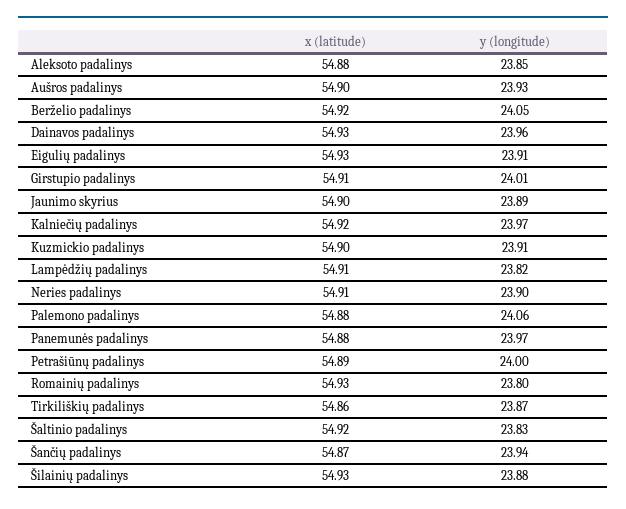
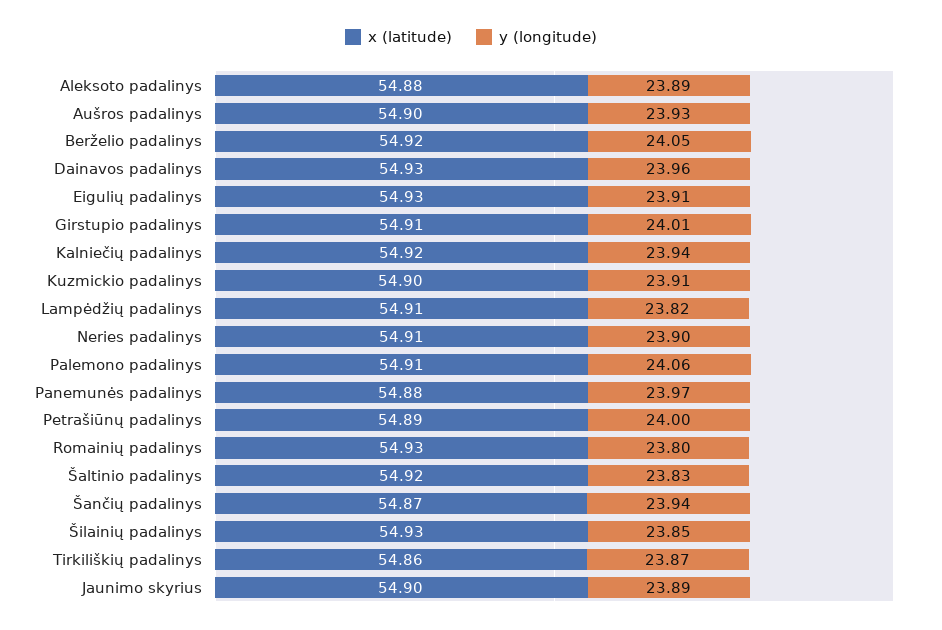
y (longitude), Aleksoto padalinys: 23.85 -> 23.89
y (longitude), Kalniečių padalinys: 23.97 -> 23.94
x (latitude), Palemono padalinys: 54.88 -> 54.91
y (longitude), Šilainių padalinys: 23.88 -> 23.85

